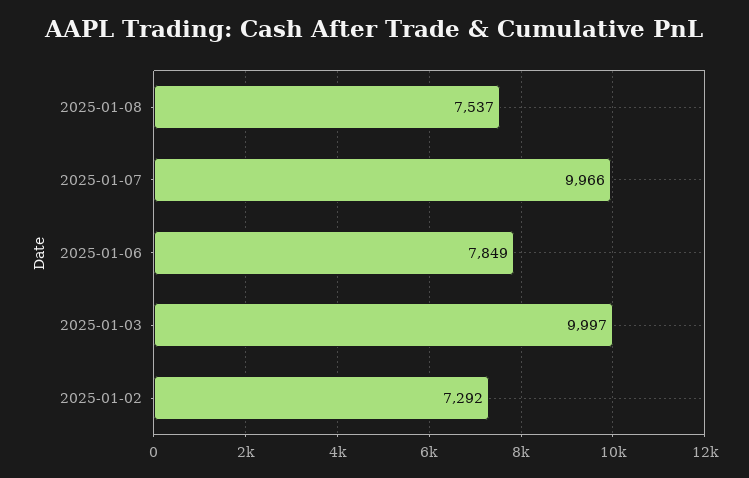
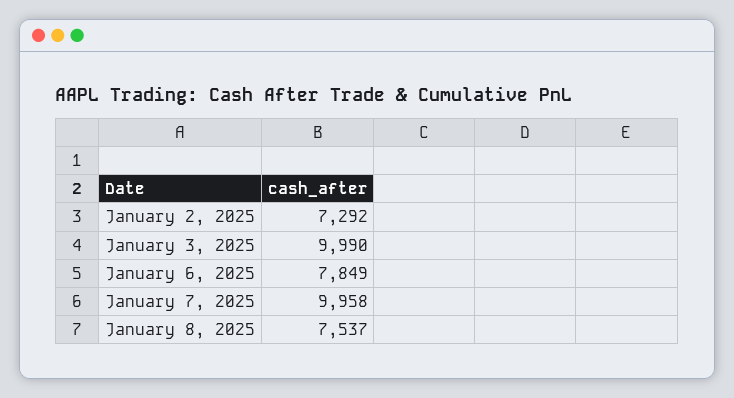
2025-01-07: 9966 -> 9958
2025-01-03: 9997 -> 9990

